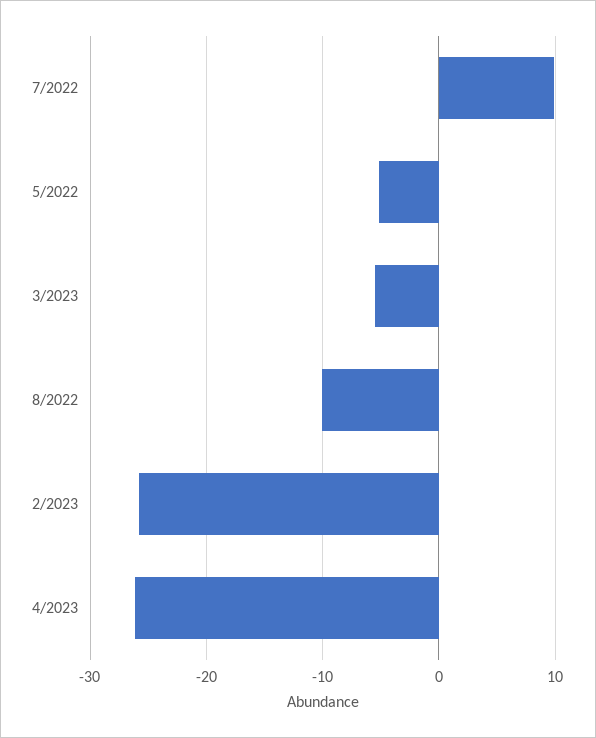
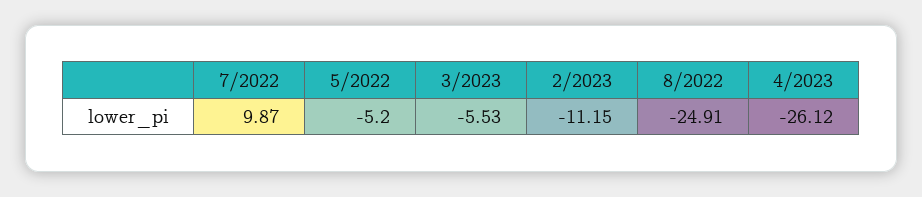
8/2022: -10 -> -24.91
2/2023: -26 -> -11.15

